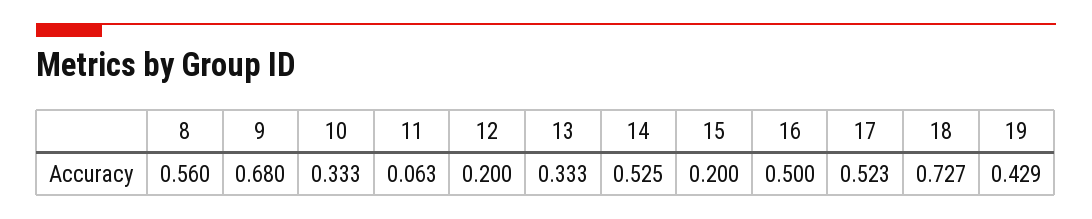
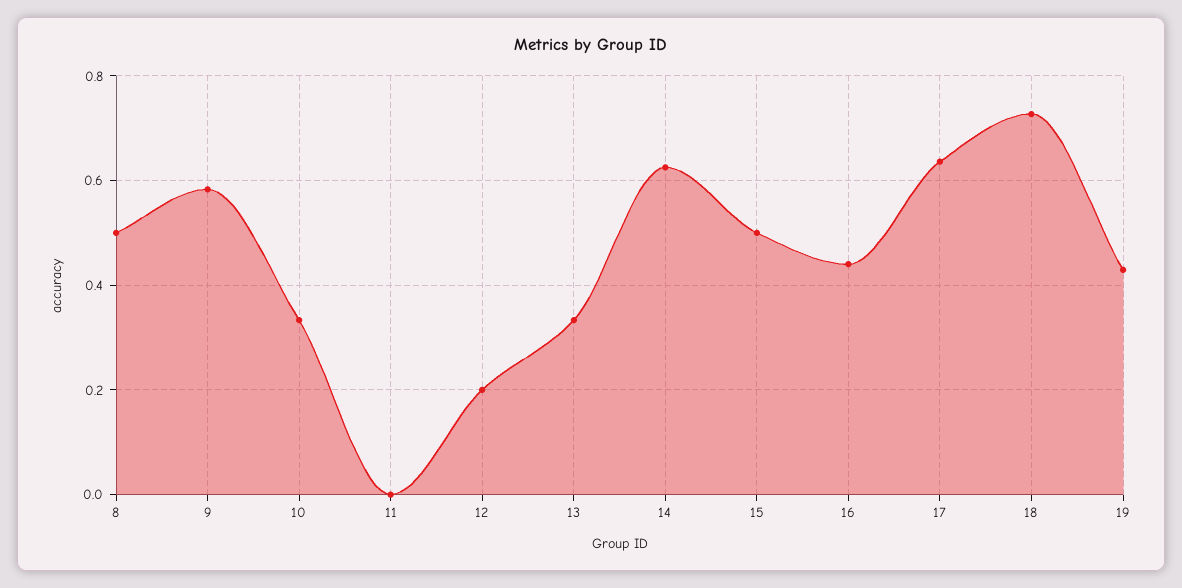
8: 0.56 -> 0.5
9: 0.68 -> 0.58
11: 0.063 -> 0
14: 0.525 -> 0.62
15: 0.2 -> 0.5
16: 0.5 -> 0.44
17: 0.523 -> 0.64

